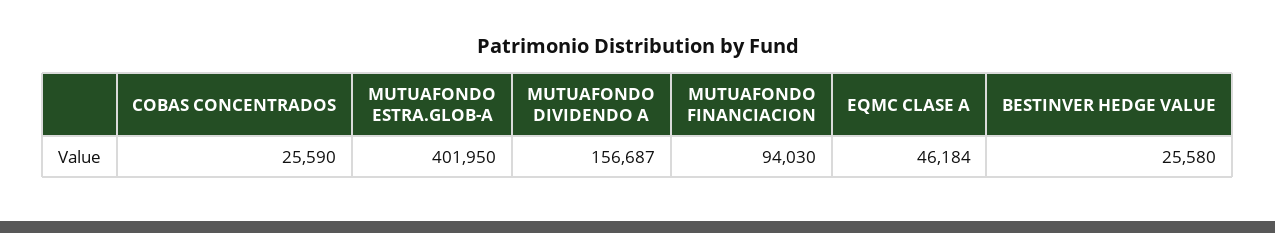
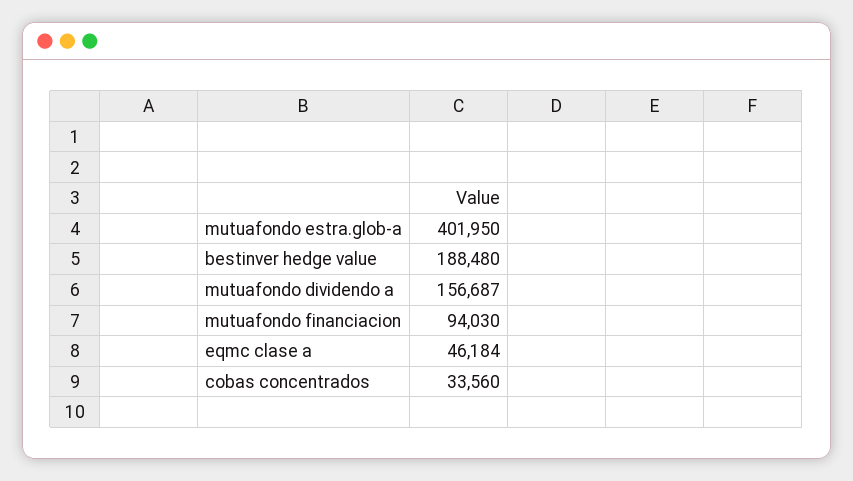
COBAS CONCENTRADOS: 25590 -> 33560
BESTINVER HEDGE VALUE: 25580 -> 188480

